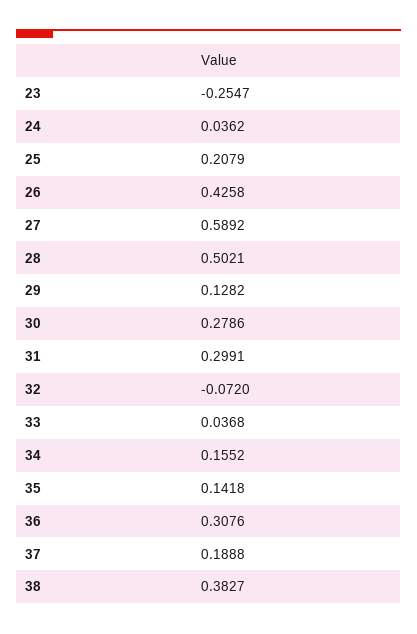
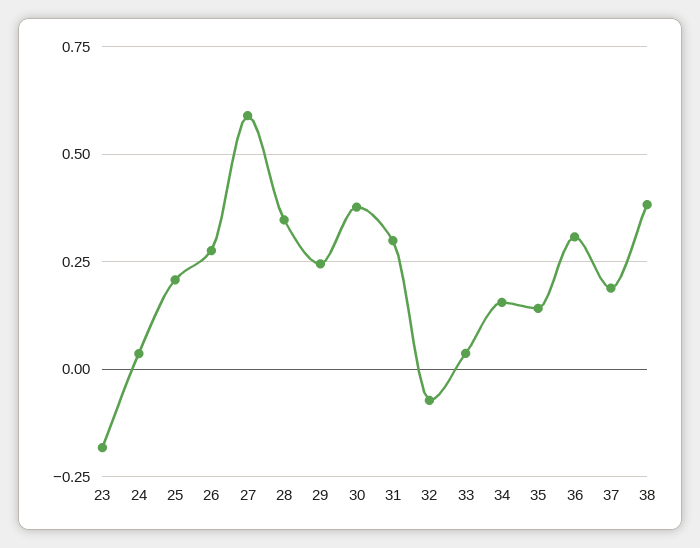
23: -0.2547 -> -0.175
26: 0.4258 -> 0.275
28: 0.5021 -> 0.35
29: 0.1282 -> 0.25
30: 0.2786 -> 0.375

